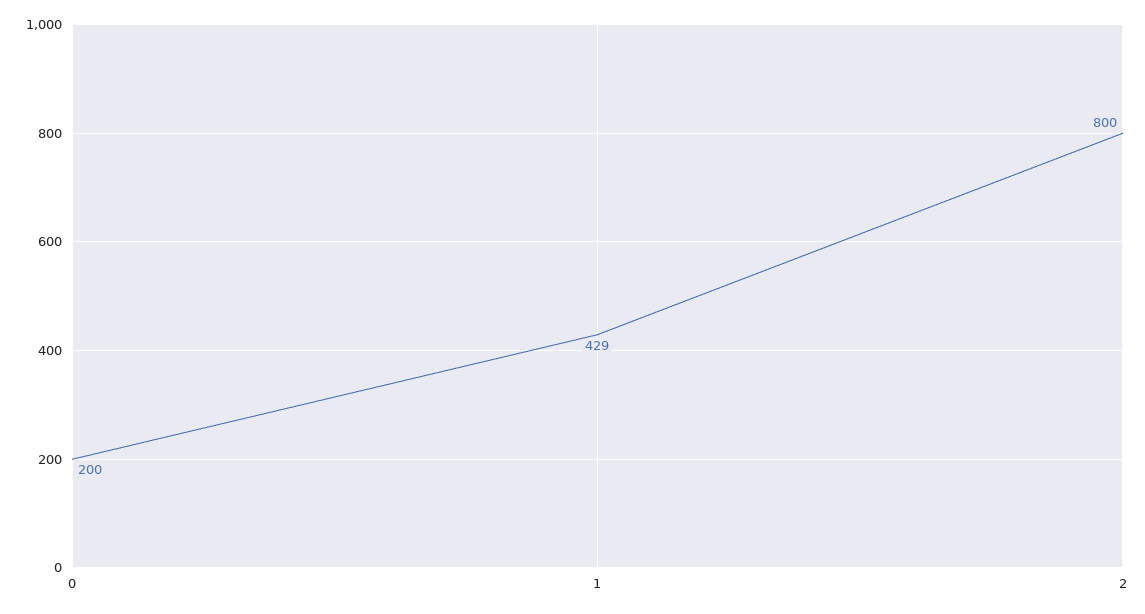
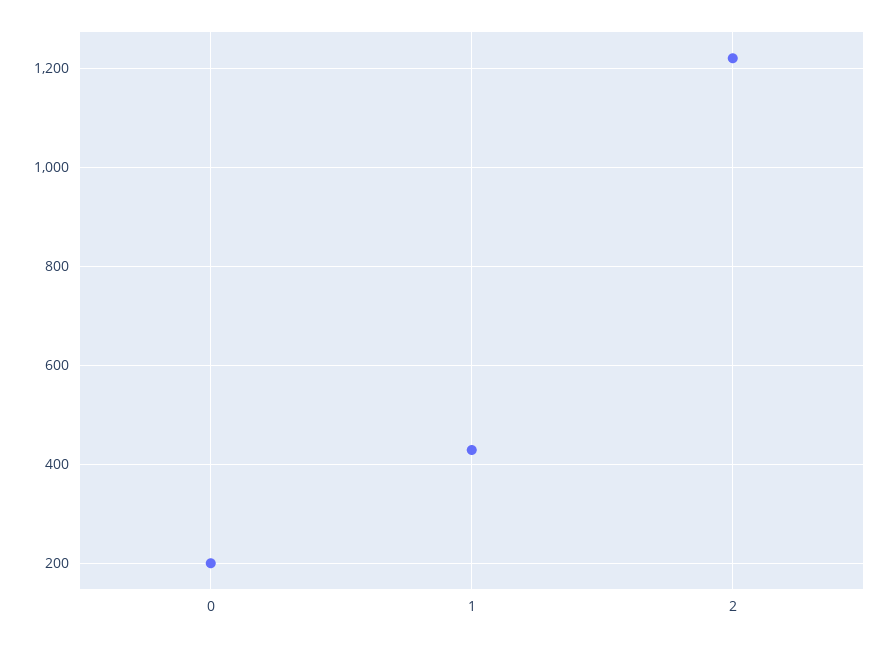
2: 800 -> 1220

